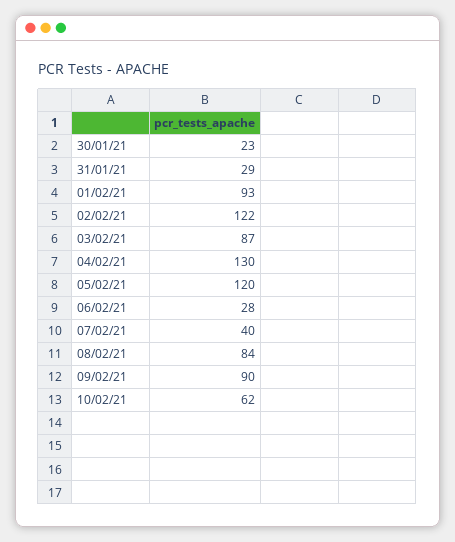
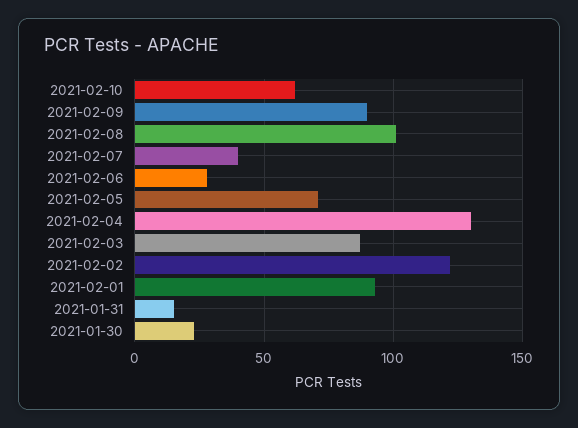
31/01/21: 29 -> 15
05/02/21: 120 -> 70
08/02/21: 84 -> 100

